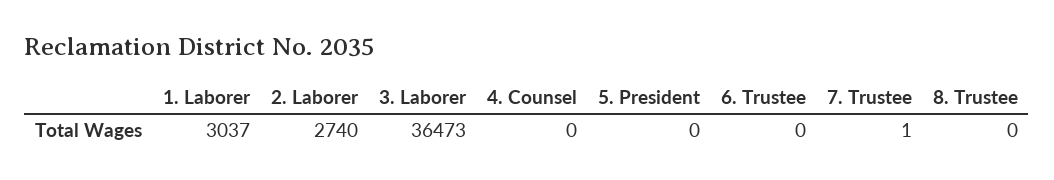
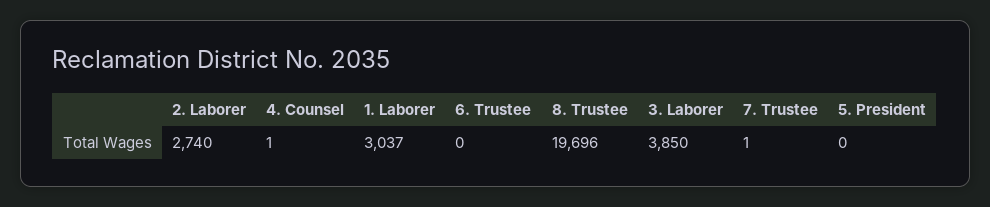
3. Laborer: 36473 -> 3850
4. Counsel: 0 -> 1
8. Trustee: 0 -> 19696

